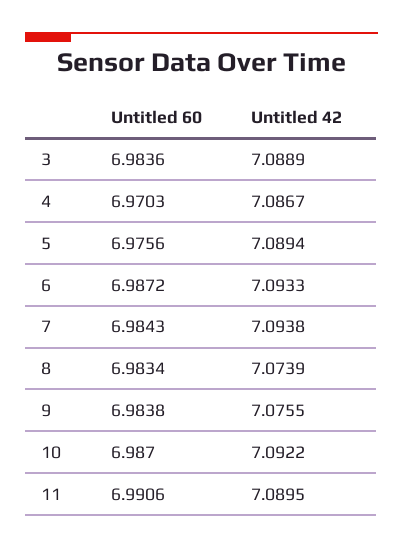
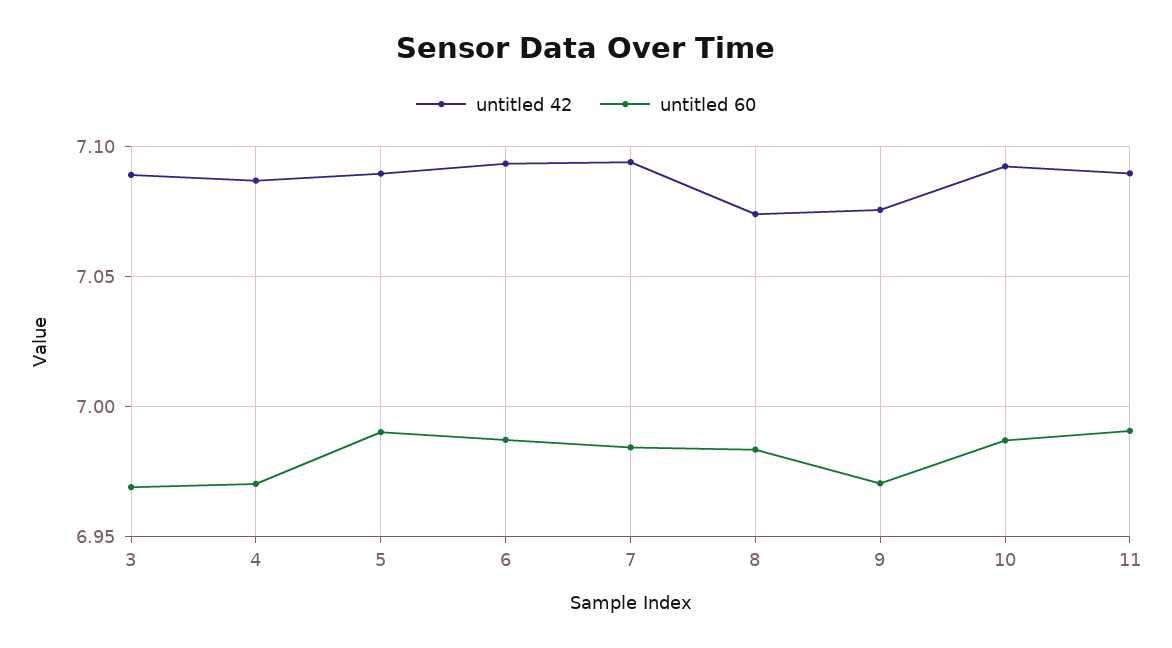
Untitled 60, 3: 6.9836 -> 6.97
Untitled 60, 5: 6.9756 -> 6.99
Untitled 60, 9: 6.9838 -> 6.97

